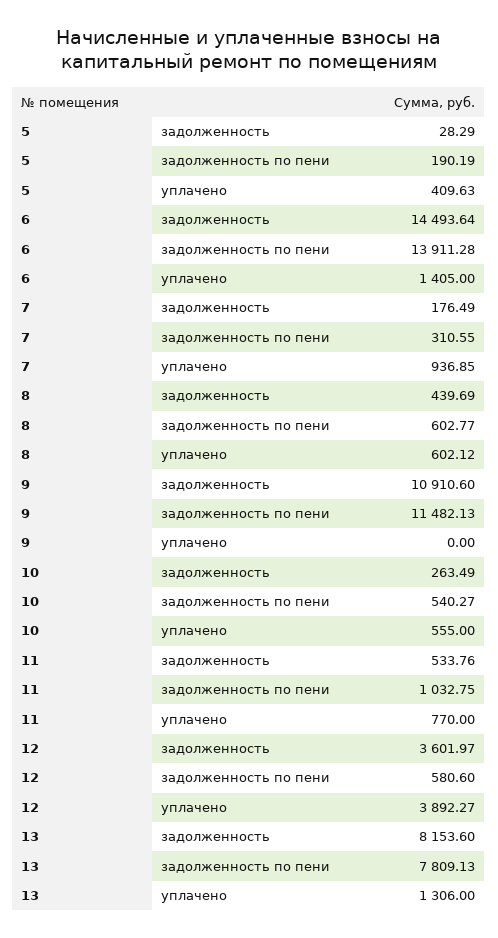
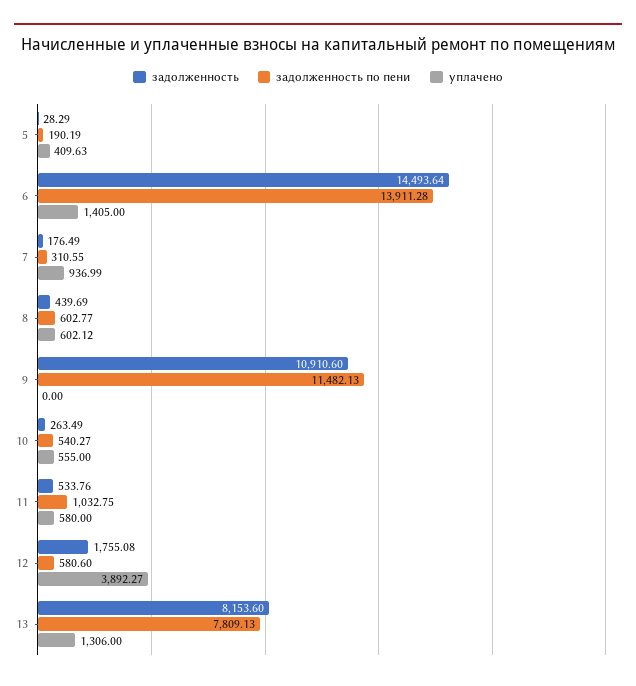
уплачено, 7: 936.85 -> 936.99
уплачено, 11: 770 -> 580
задолженность, 12: 3601.97 -> 1755.08

